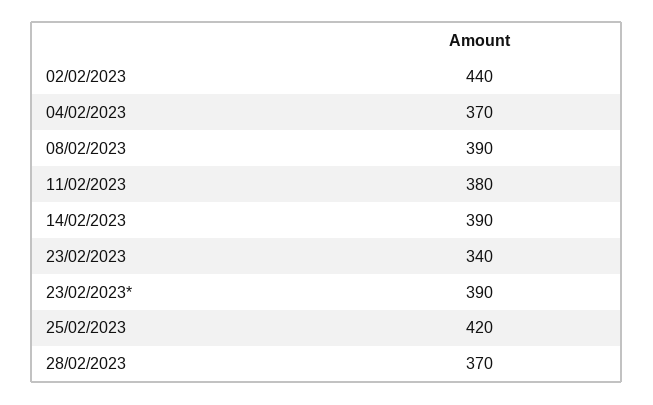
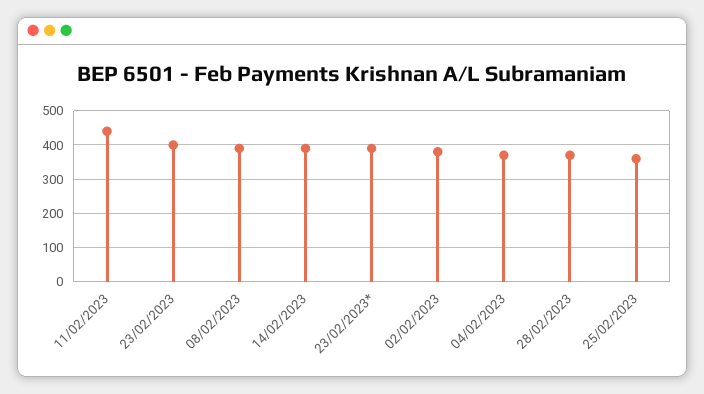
02/02/2023: 440 -> 380
11/02/2023: 380 -> 440
23/02/2023: 340 -> 400
25/02/2023: 420 -> 360

